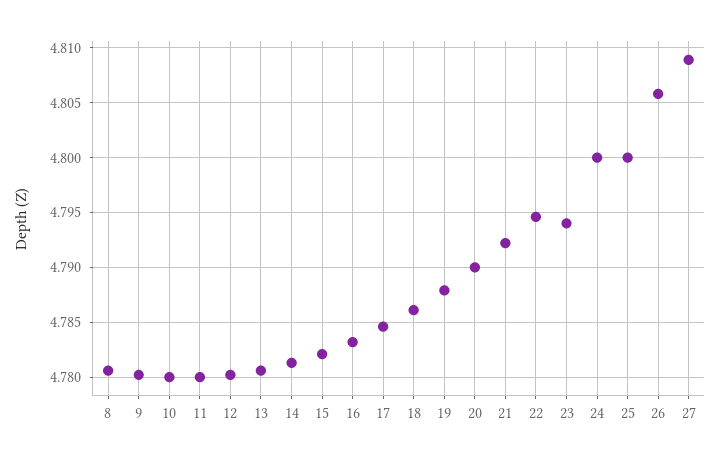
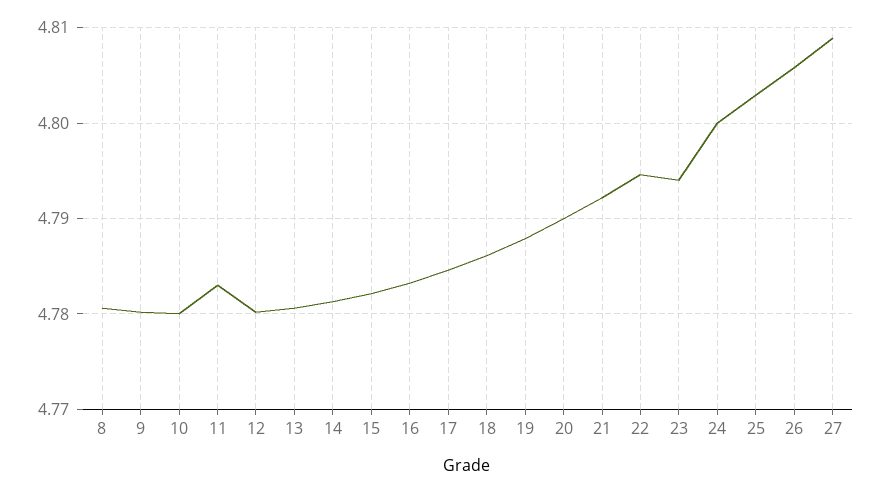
11: 4.78 -> 4.783
25: 4.8 -> 4.803

